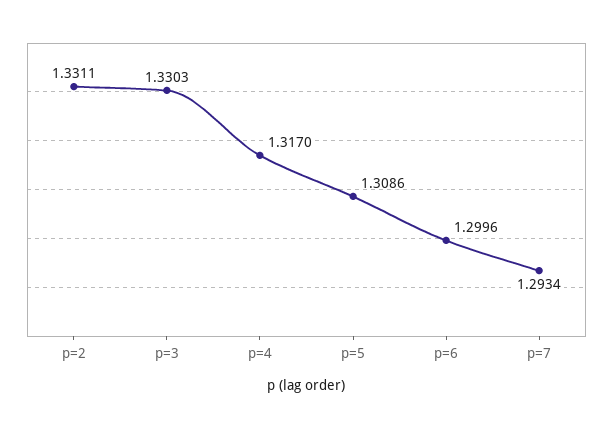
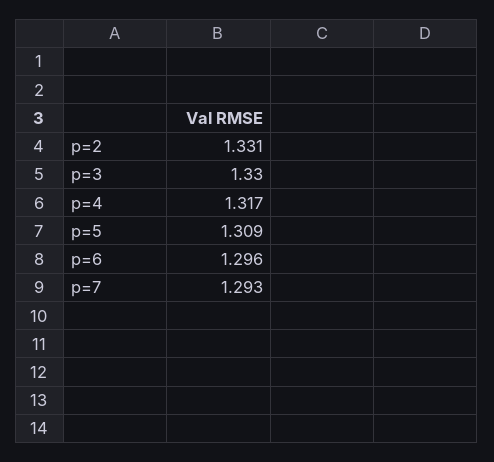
p=6: 1.2996 -> 1.296

